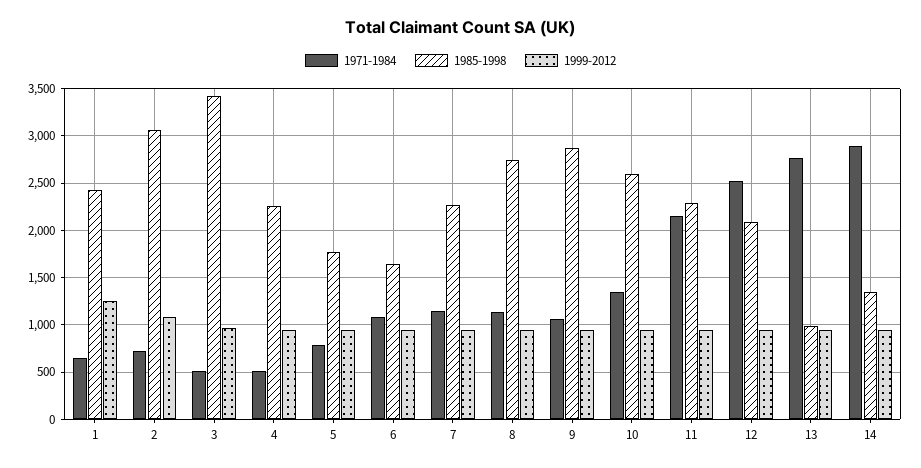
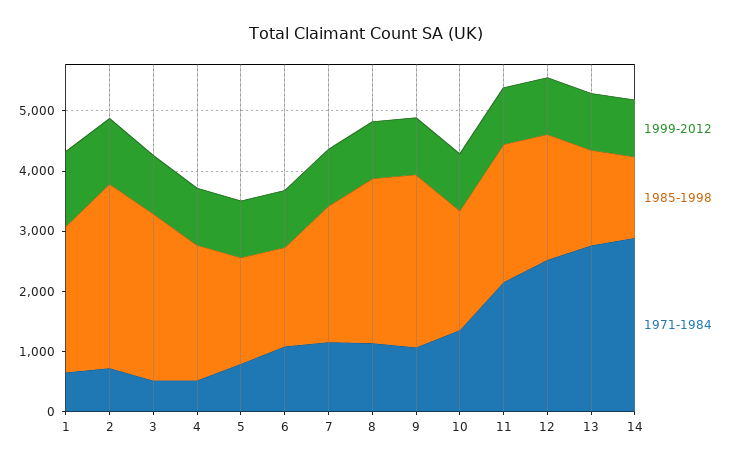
1985-1998, 3: 3400 -> 2800
1985-1998, 10: 2600 -> 2000
1985-1998, 13: 1000 -> 1600

